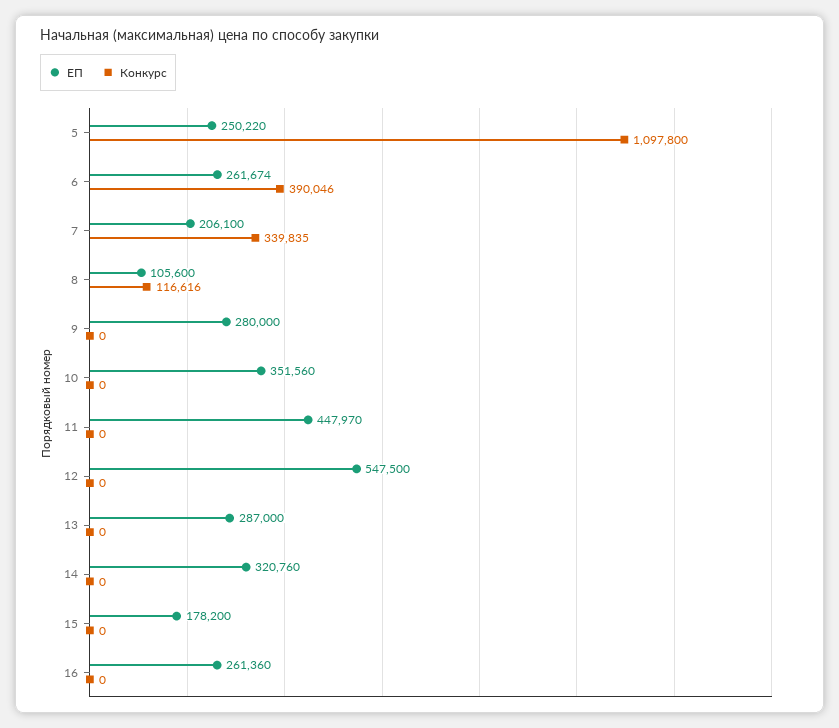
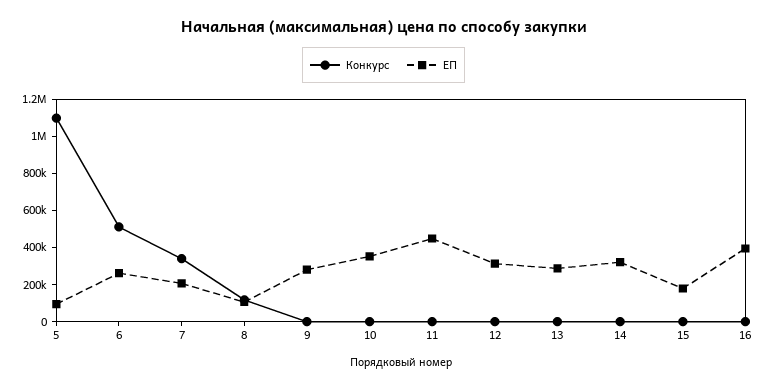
ЕП, 5: 250220 -> 100000
Конкурс, 6: 390046 -> 500000
ЕП, 12: 547500 -> 300000
ЕП, 16: 261360 -> 400000

